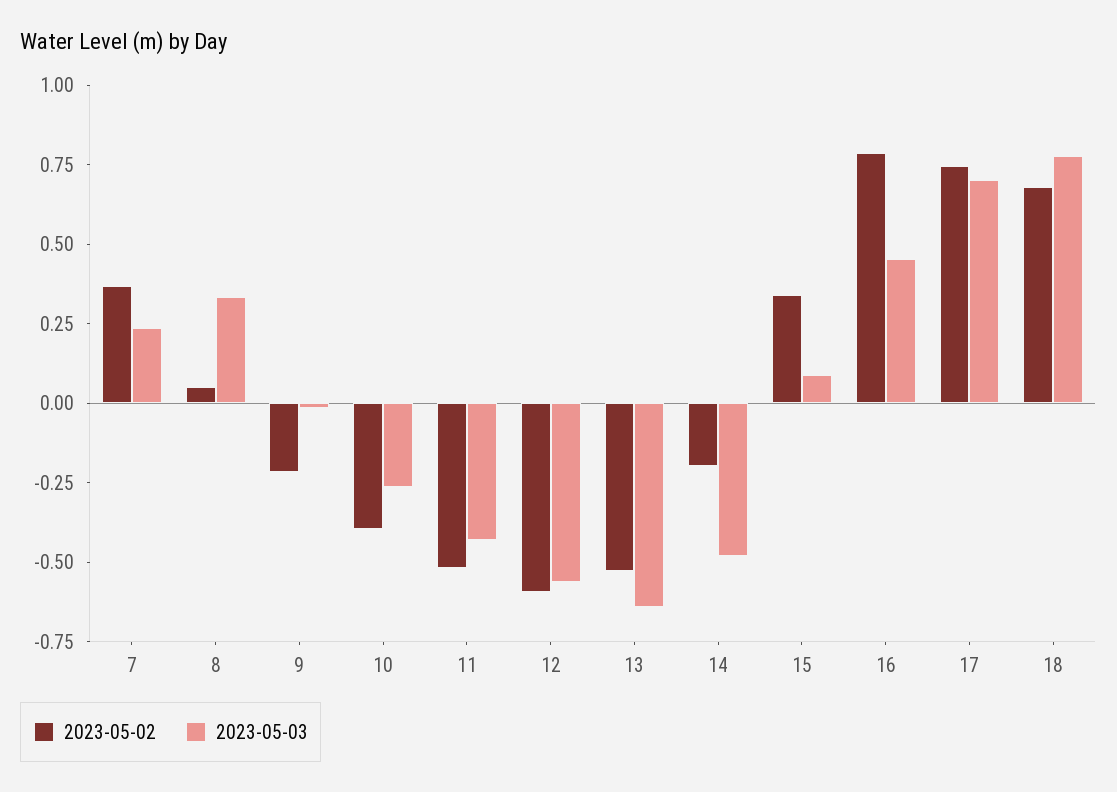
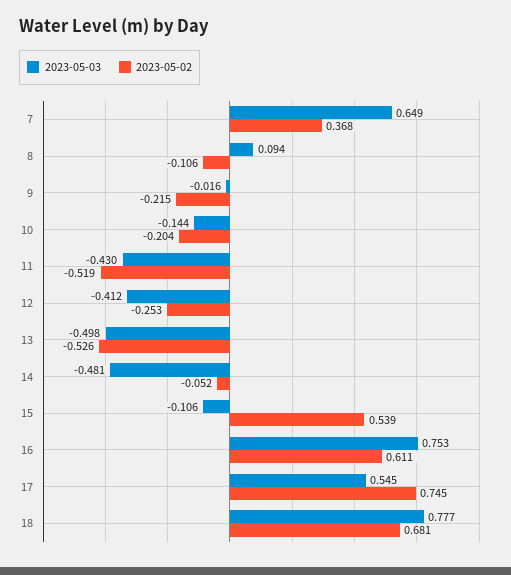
2023-05-03, 7: 0.25 -> 0.649
2023-05-02, 8: 0.05 -> -0.106
2023-05-03, 8: 0.35 -> 0.094
2023-05-02, 10: -0.4 -> -0.204
2023-05-03, 10: -0.25 -> -0.144
2023-05-02, 12: -0.6 -> -0.253
2023-05-03, 12: -0.55 -> -0.412
2023-05-03, 13: -0.65 -> -0.498
2023-05-02, 14: -0.2 -> -0.052
2023-05-02, 15: 0.35 -> 0.539
2023-05-03, 15: 0.1 -> -0.106
2023-05-02, 16: 0.8 -> 0.611
2023-05-03, 16: 0.45 -> 0.753
2023-05-03, 17: 0.7 -> 0.545

